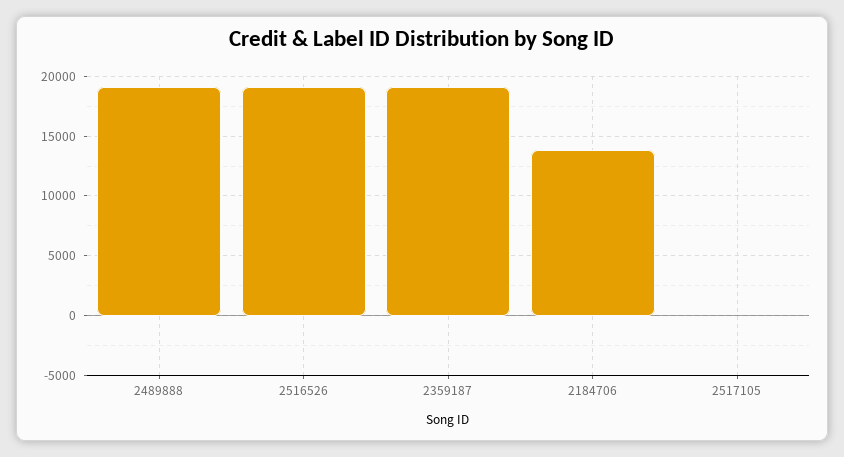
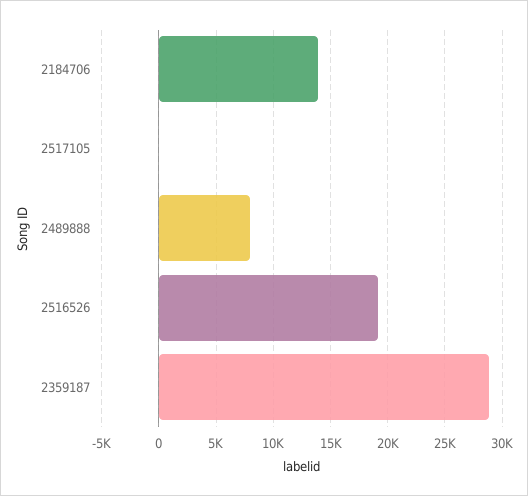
2489888: 19000 -> 8000
2359187: 19000 -> 29000

